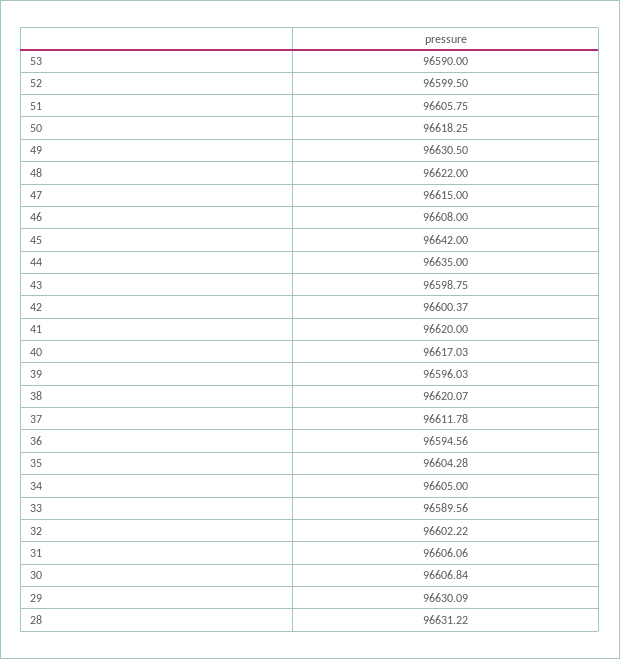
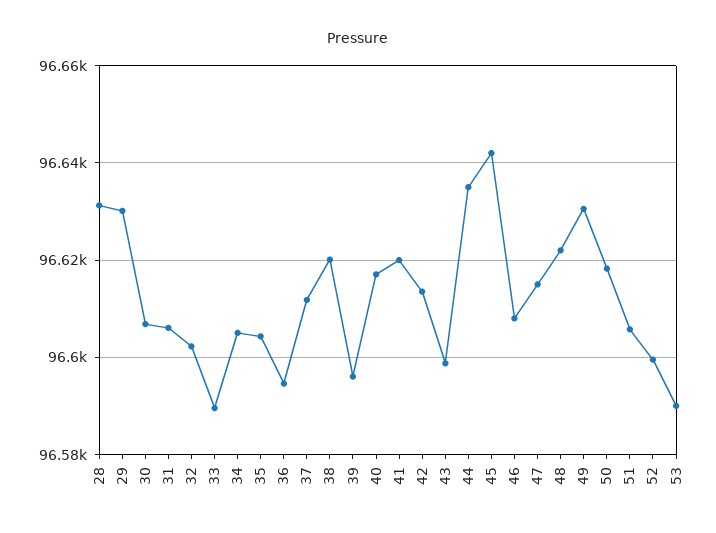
42: 96600.37 -> 96614

